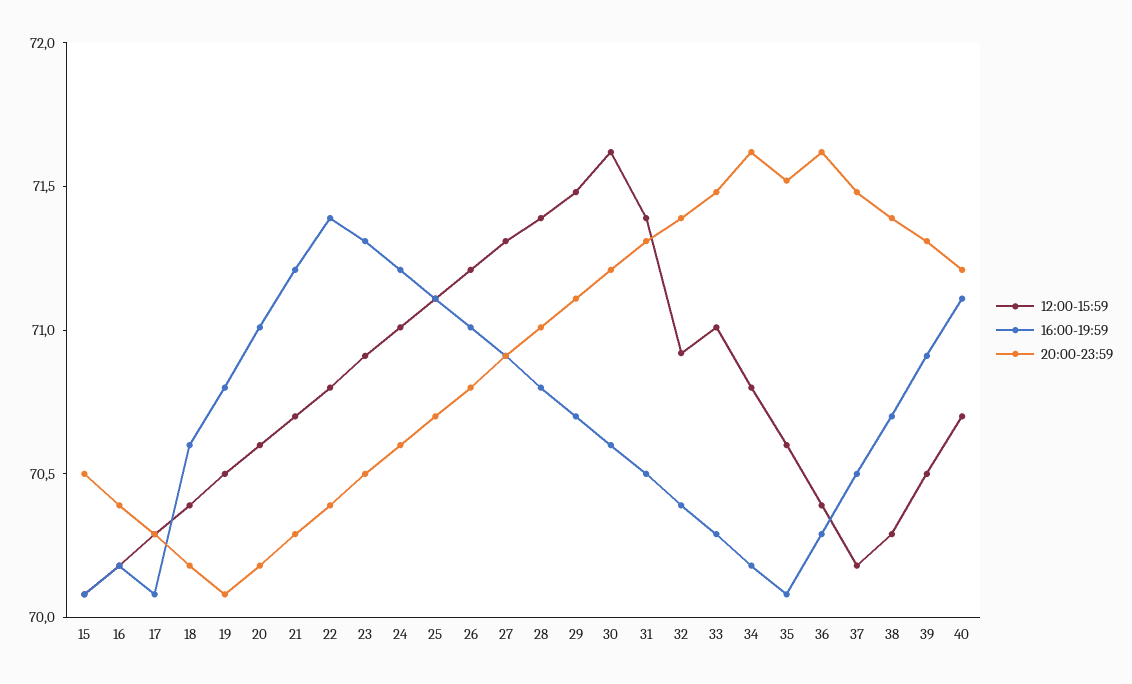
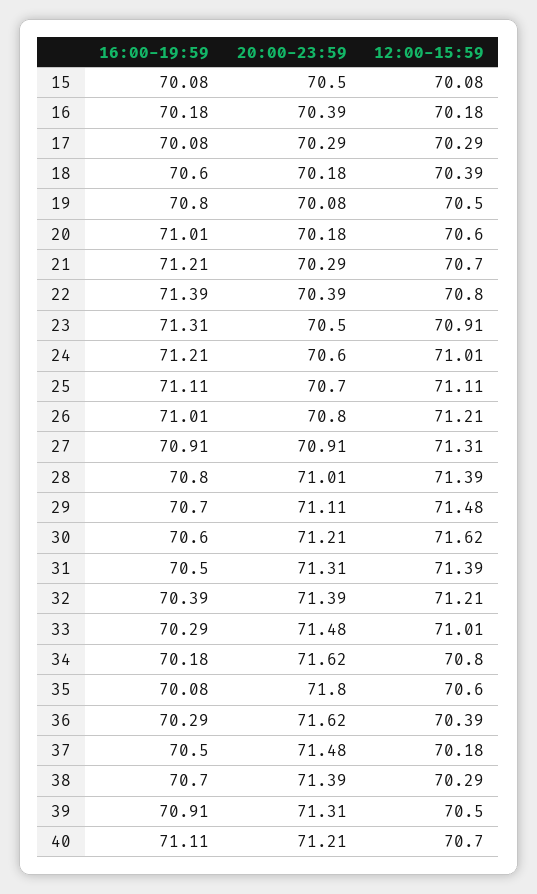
12:00-15:59, 32: 70.9 -> 71.21
20:00-23:59, 35: 71.5 -> 71.8

